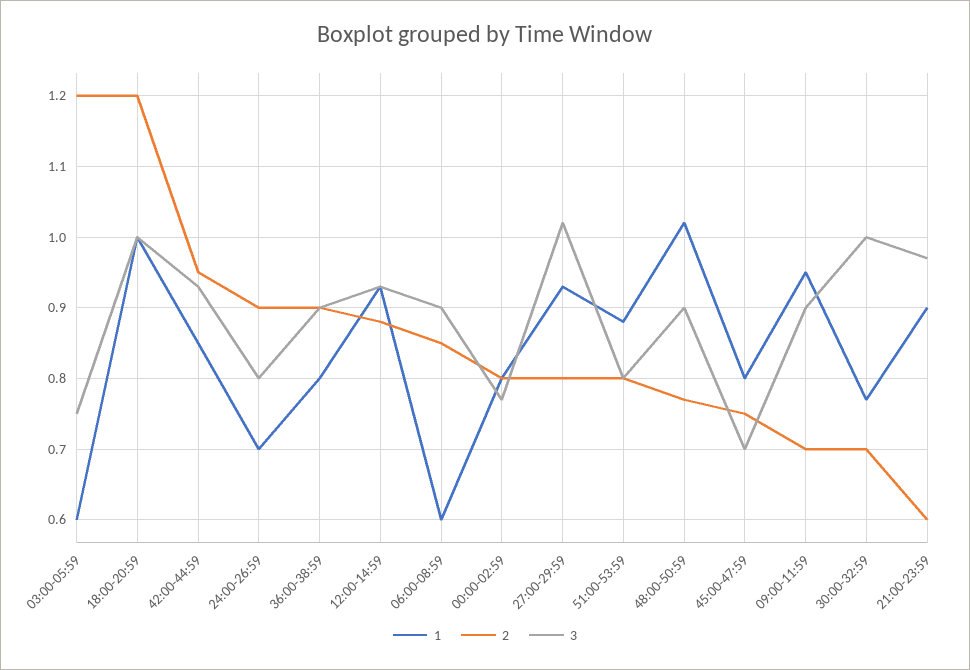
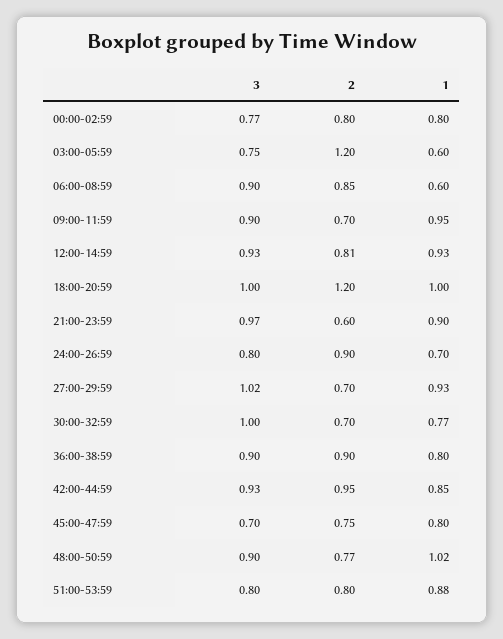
2, 12:00-14:59: 0.88 -> 0.81
2, 27:00-29:59: 0.8 -> 0.7

